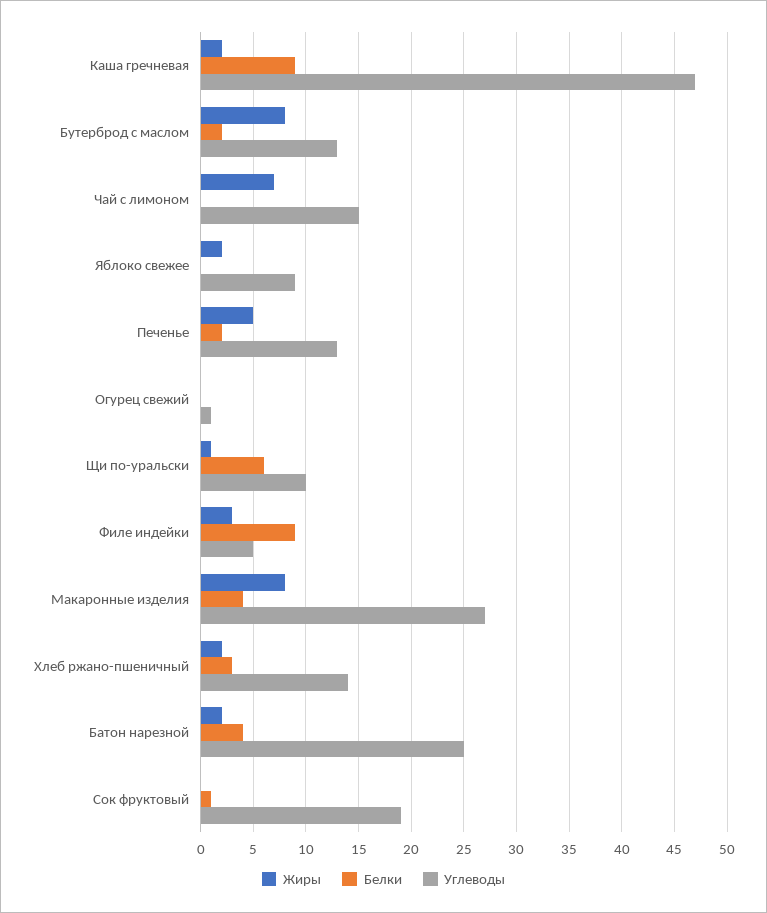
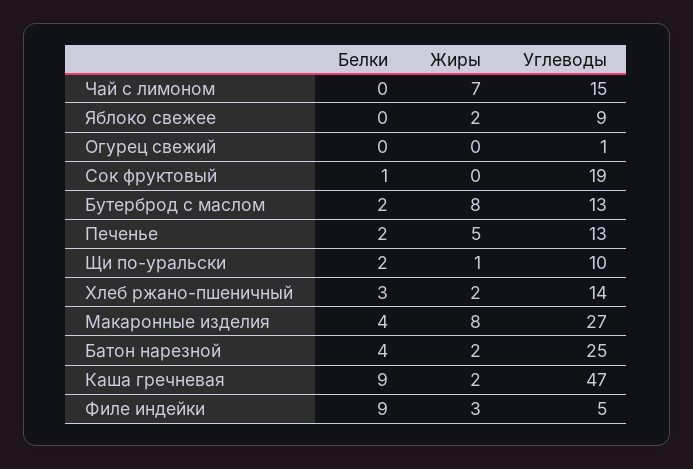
Белки, Щи по-уральски: 6 -> 2

